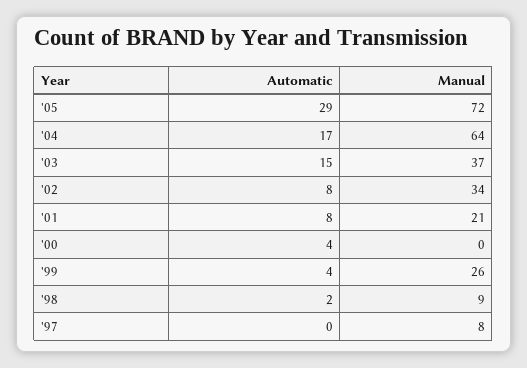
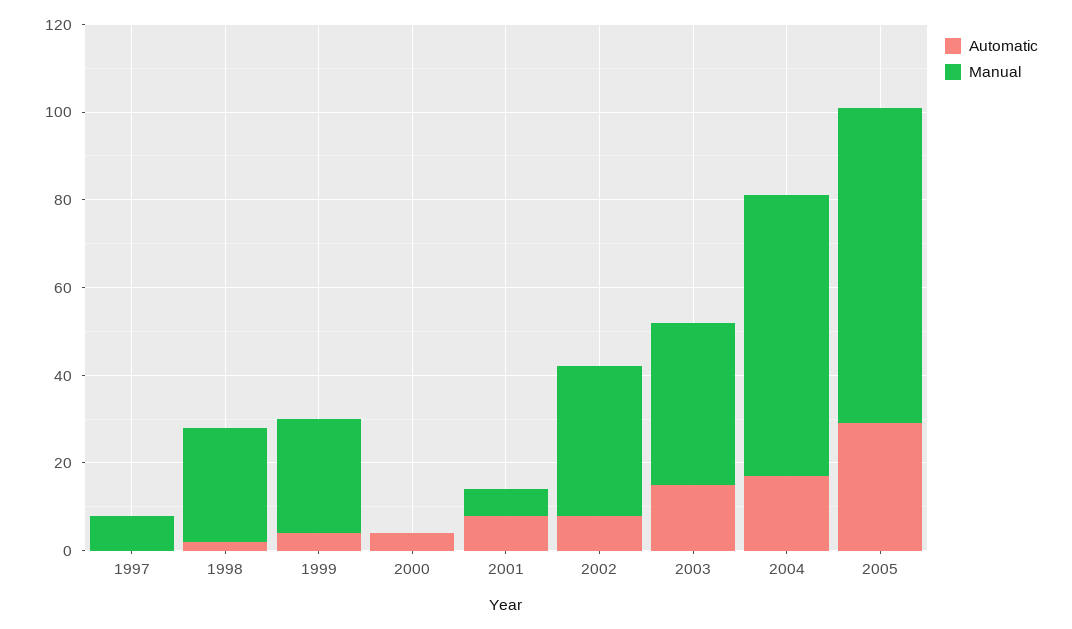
Manual, '01: 21 -> 5
Manual, '98: 9 -> 25

